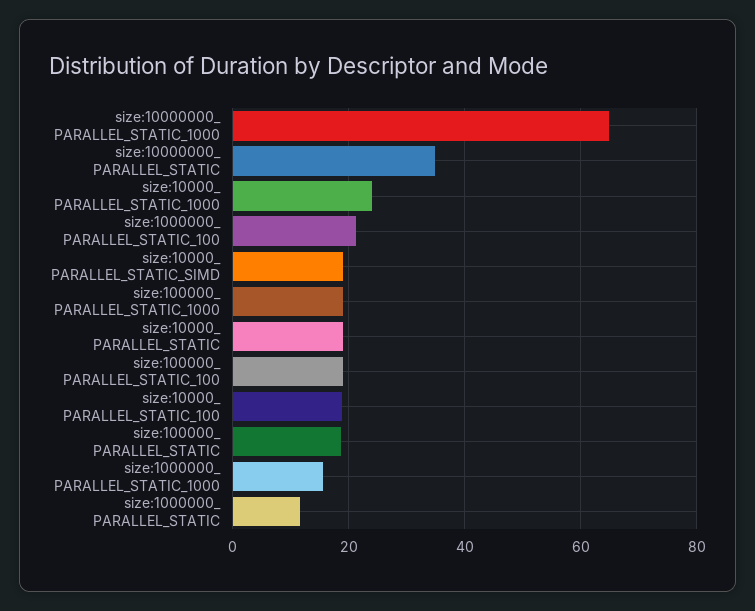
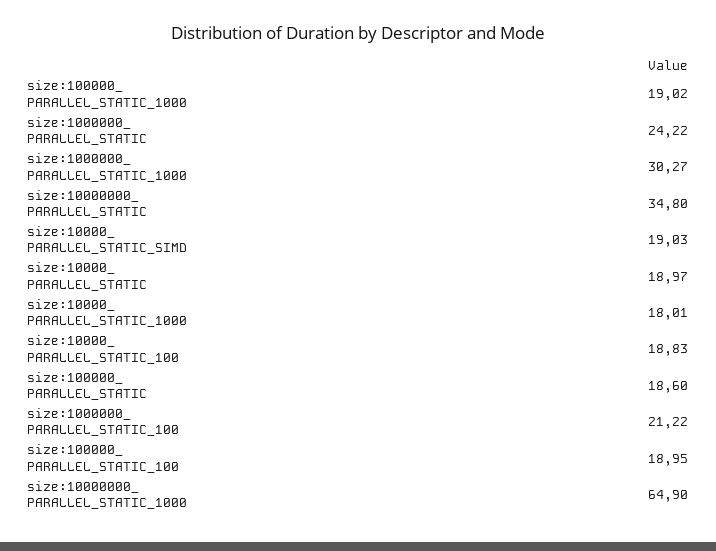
size:10000_ PARALLEL_STATIC_1000: 24 -> 18.01
size:1000000_ PARALLEL_STATIC_1000: 16 -> 30.27
size:1000000_ PARALLEL_STATIC: 12 -> 24.22

